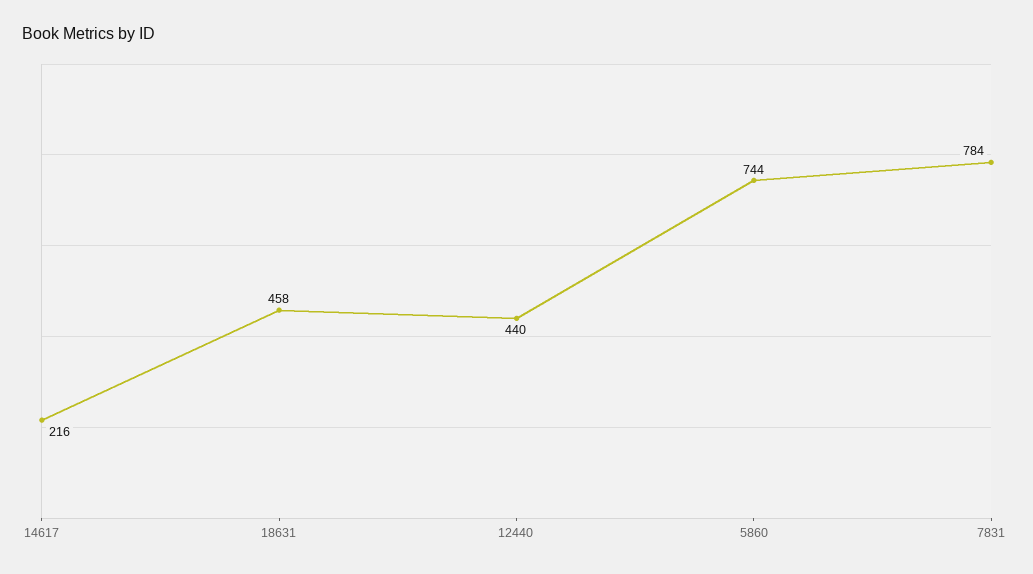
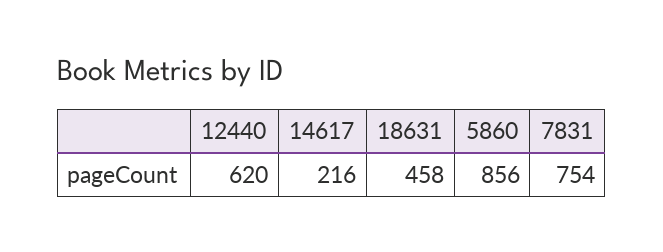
12440: 440 -> 620
5860: 744 -> 856
7831: 784 -> 754

